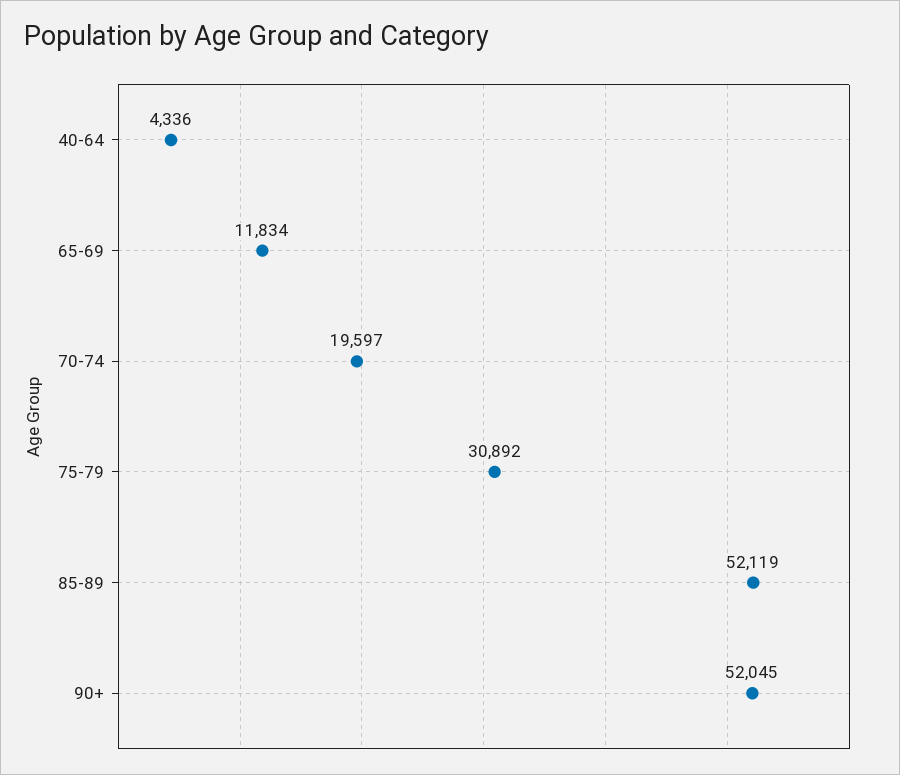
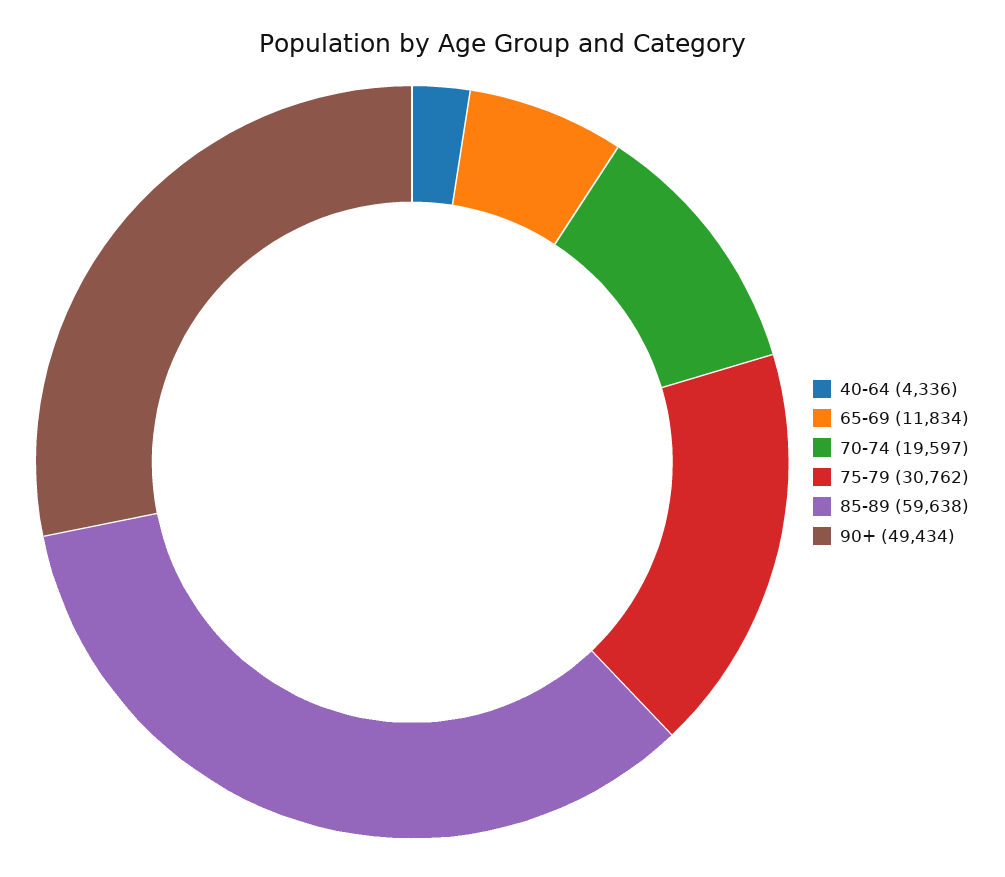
75-79: 30892 -> 30762
85-89: 52119 -> 59638
90+: 52045 -> 49434

